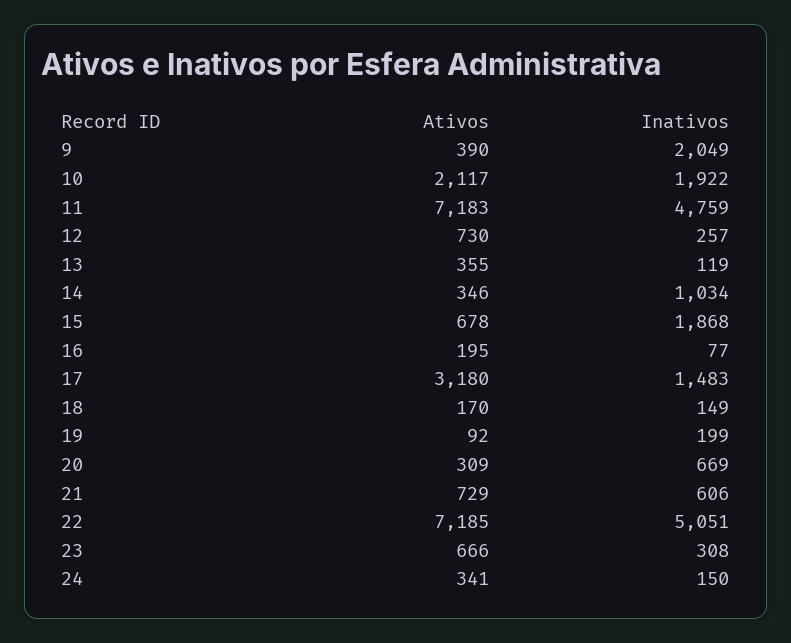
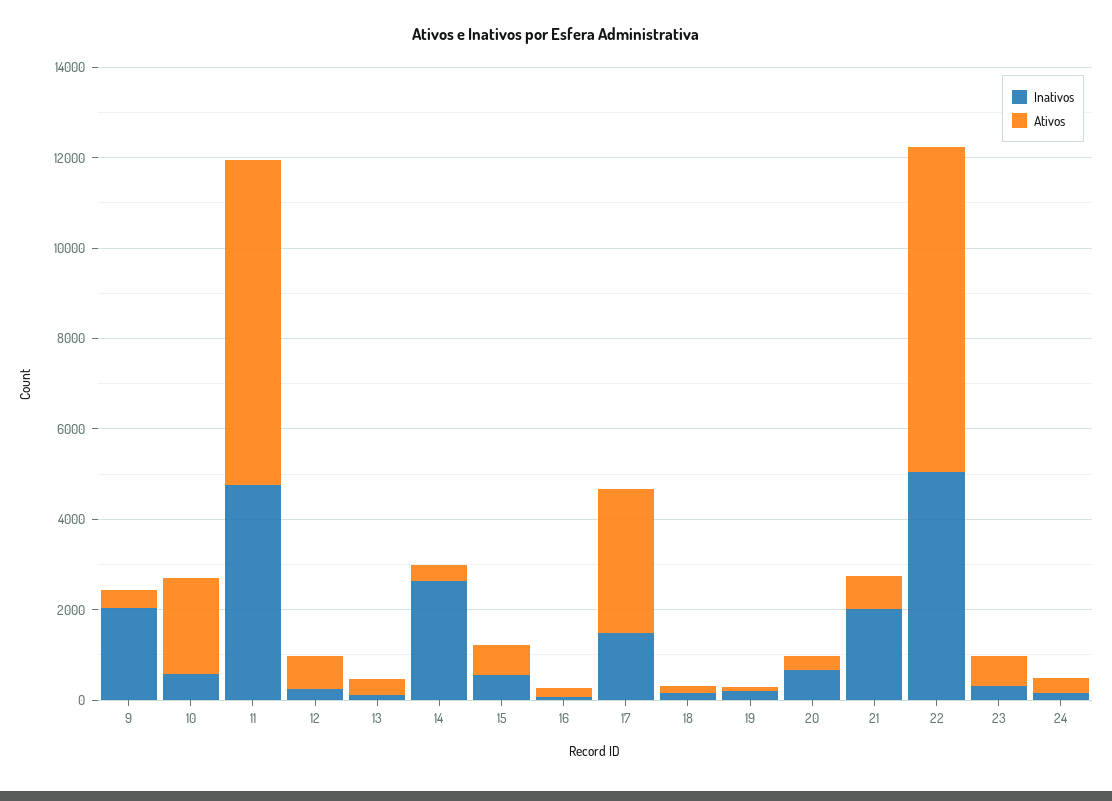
Inativos, 10: 1922 -> 500
Inativos, 14: 1034 -> 2500
Inativos, 15: 1868 -> 500
Inativos, 21: 606 -> 2000

